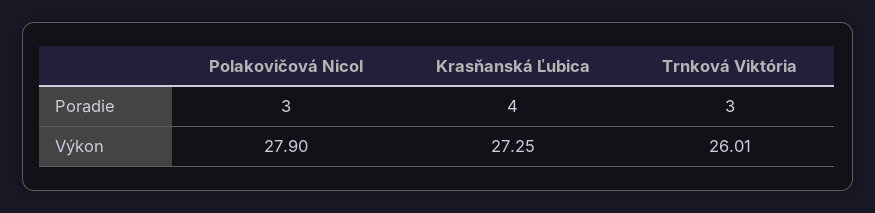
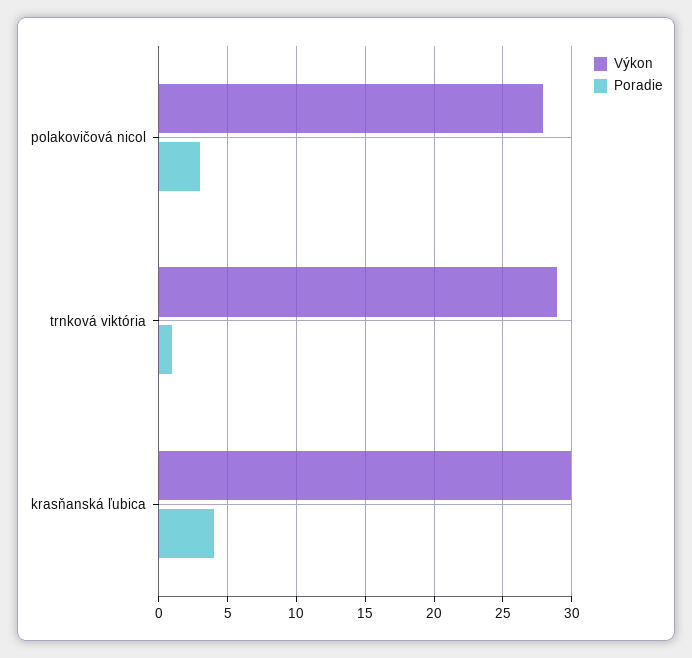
Poradie, Trnková Viktória: 3 -> 1
Výkon, Krasňanská Ľubica: 27.25 -> 30
Výkon, Trnková Viktória: 26.01 -> 29

